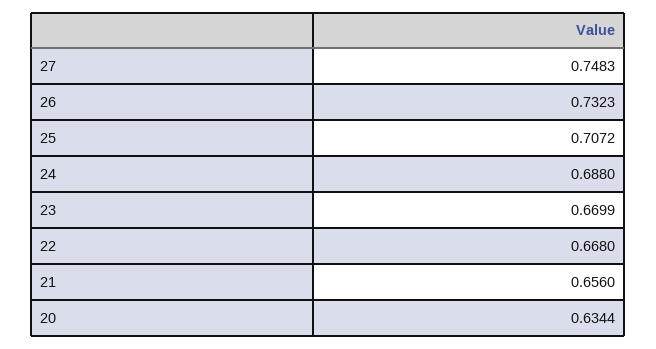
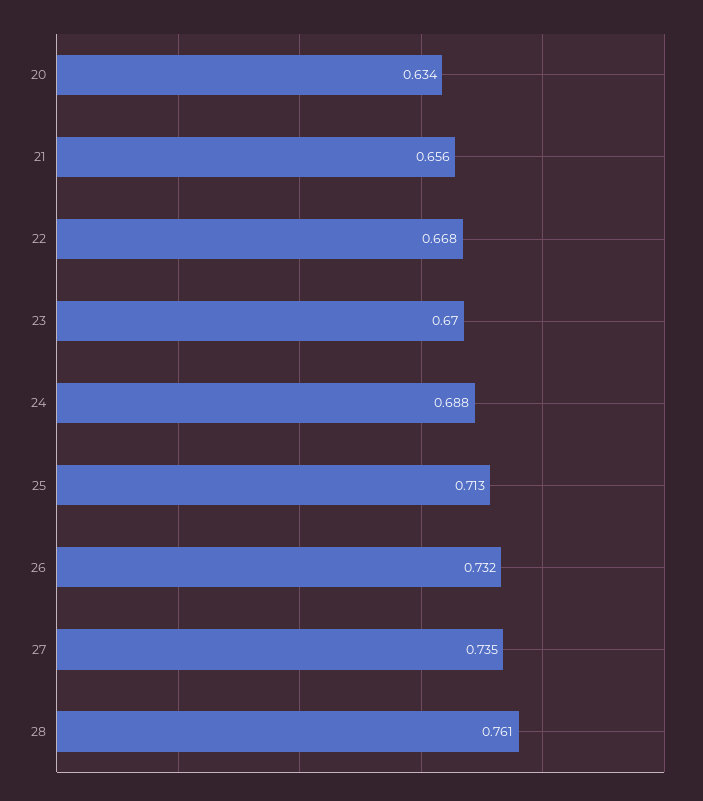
27: 0.7483 -> 0.735
25: 0.7072 -> 0.713
28: none -> 0.761

